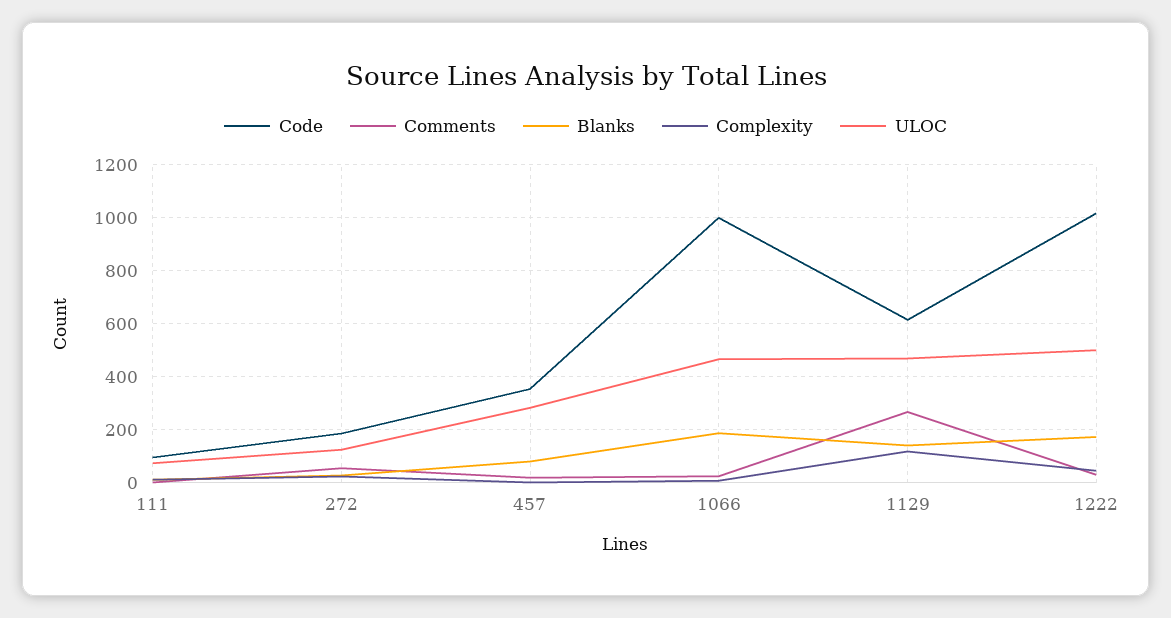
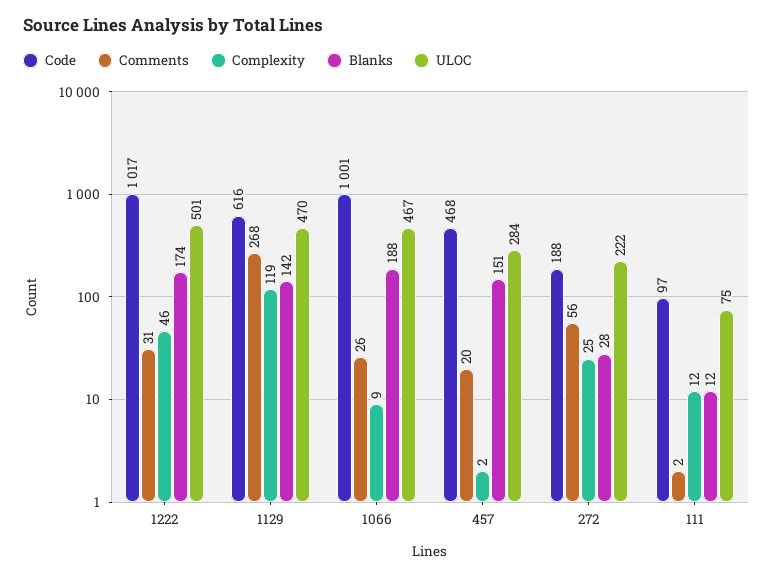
ULOC, 272: 125 -> 222
Code, 457: 350 -> 468
Blanks, 457: 75 -> 151

